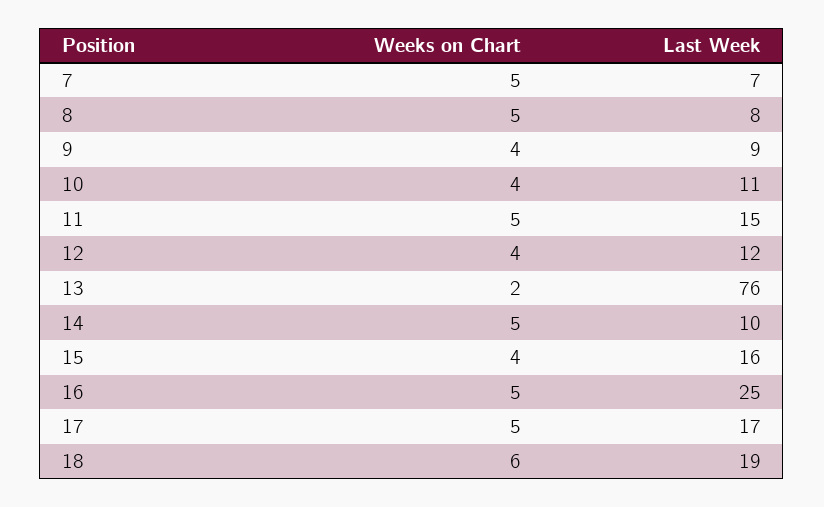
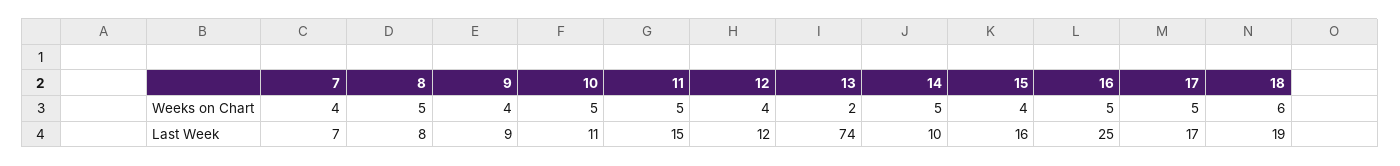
Weeks on Chart, 7: 5 -> 4
Weeks on Chart, 10: 4 -> 5
Last Week, 13: 76 -> 74

